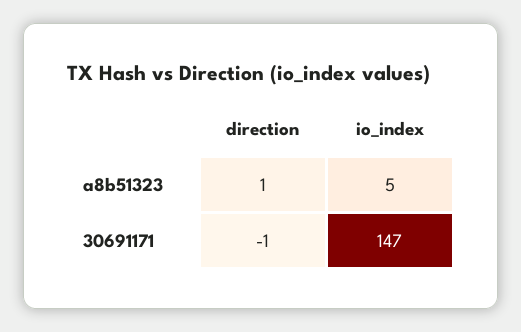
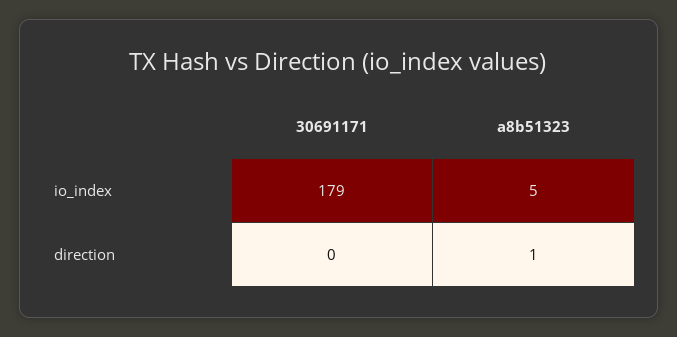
direction, 30691171: -1 -> 0
io_index, 30691171: 147 -> 179

